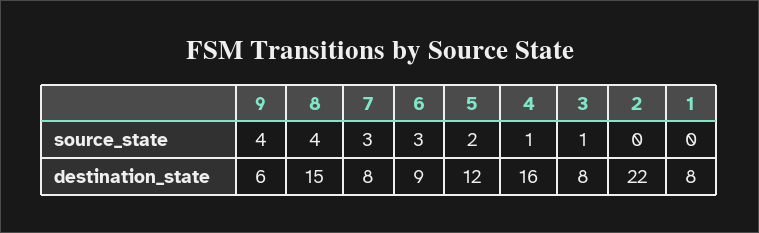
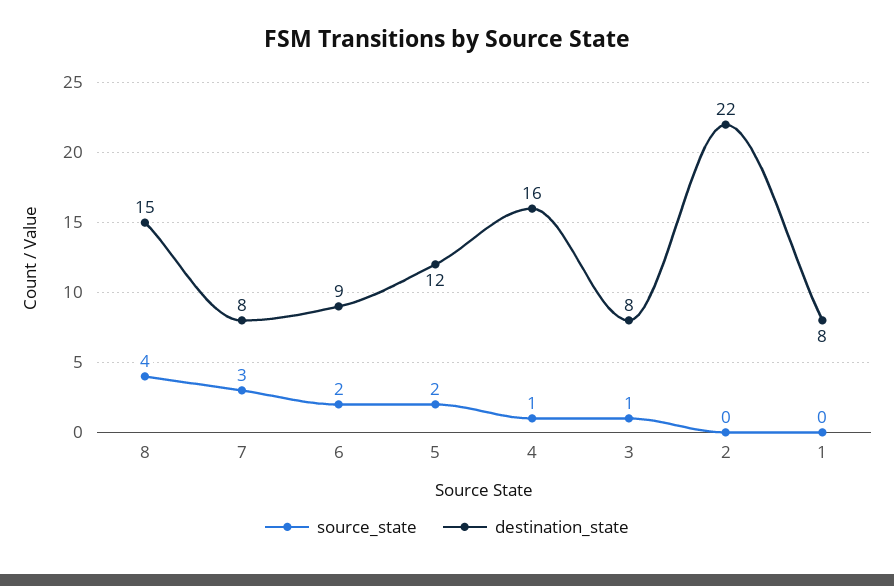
source_state, 9: 4 -> none
source_state, 6: 3 -> 2
destination_state, 9: 6 -> none

